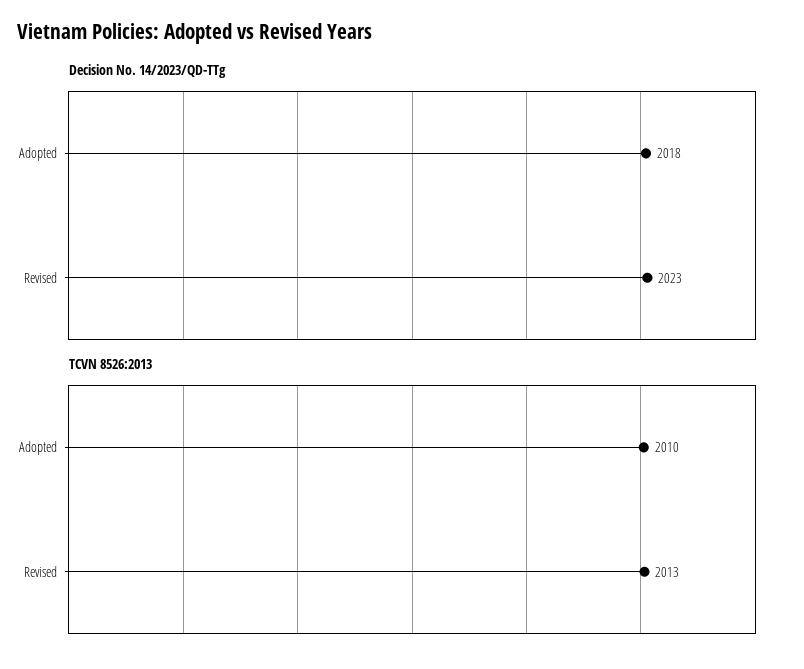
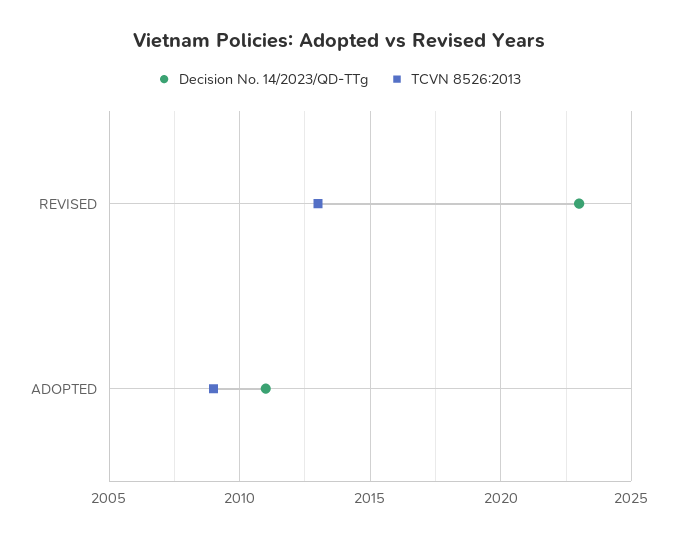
Decision No. 14/2023/QD-TTg, Adopted: 2018 -> 2011
TCVN 8526:2013, Adopted: 2010 -> 2009

